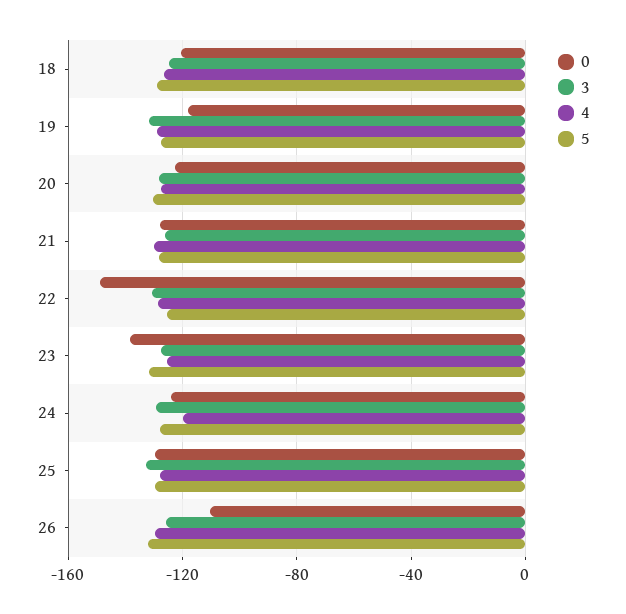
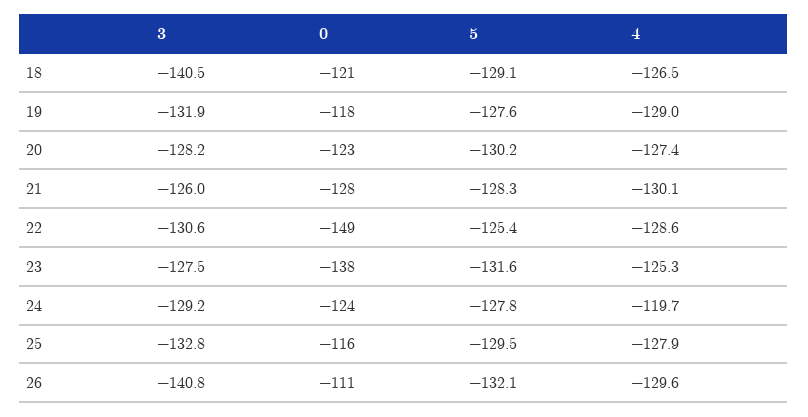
3, 18: -125 -> -140.5
0, 25: -130 -> -116
3, 26: -125 -> -140.8

